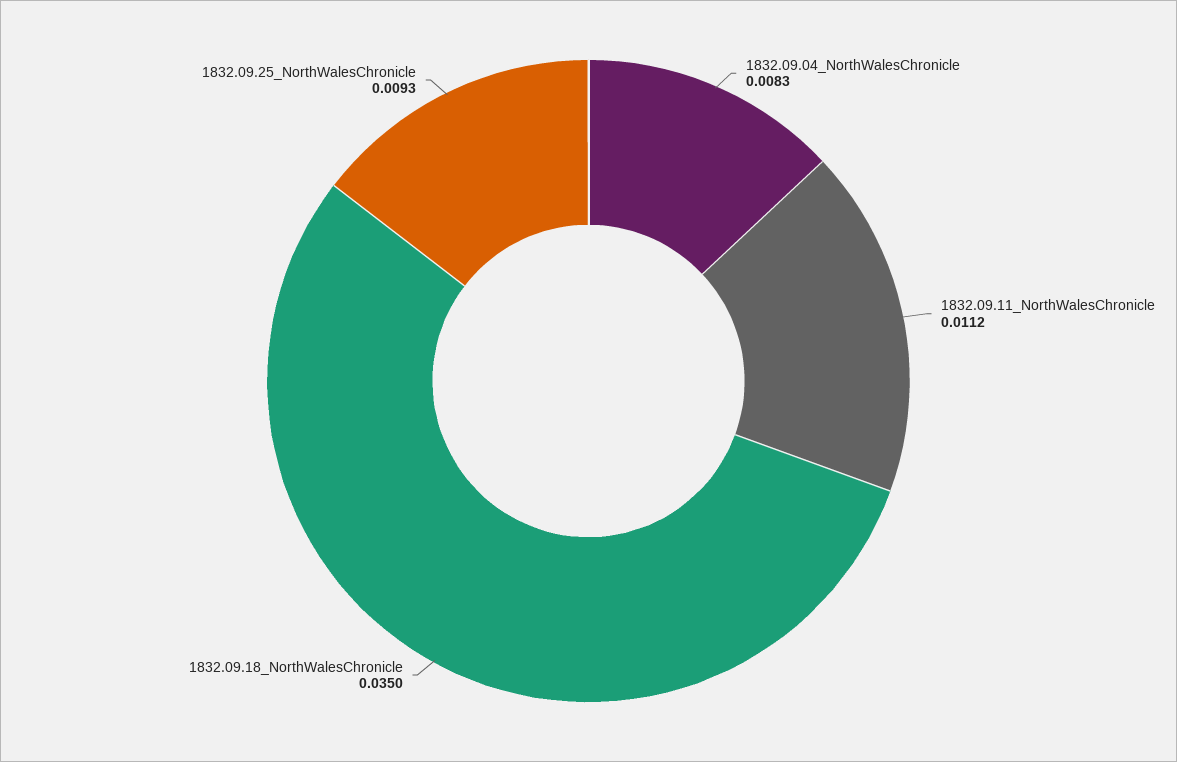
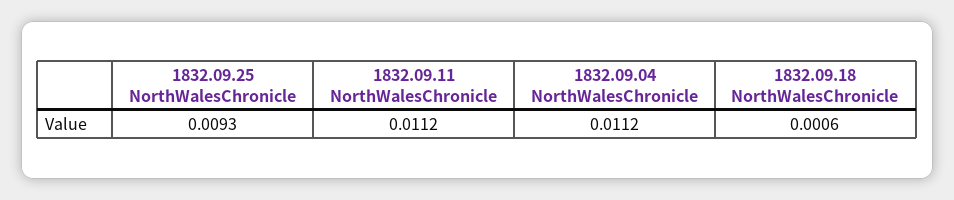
1832.09.04_NorthWalesChronicle: 0.0083 -> 0.0112
1832.09.18_NorthWalesChronicle: 0.035 -> 0.0006

